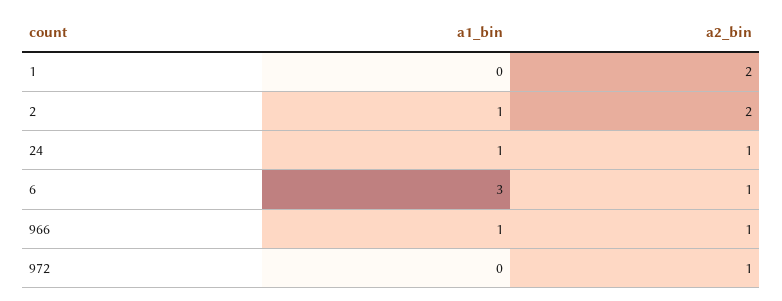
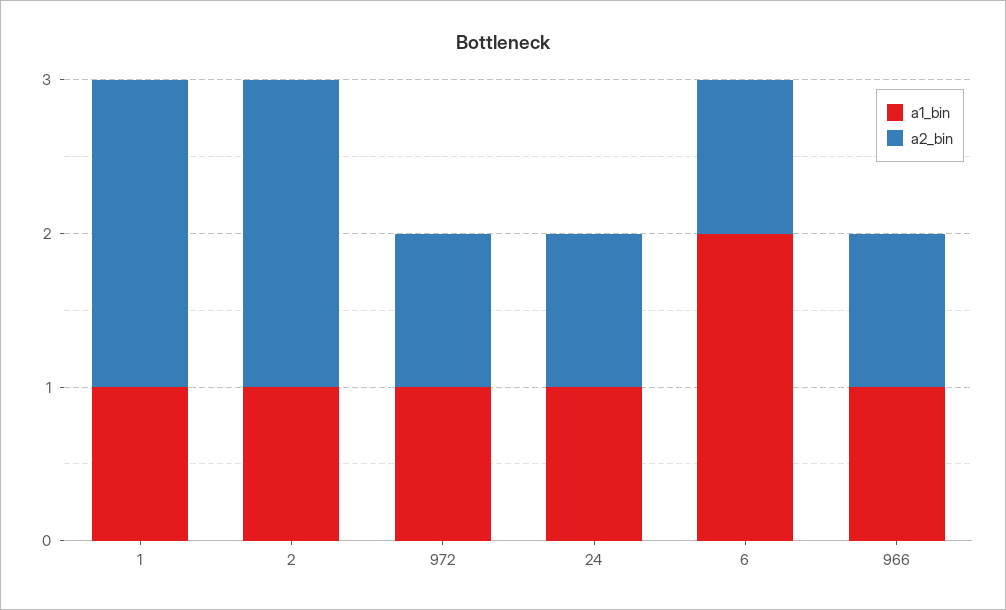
a1_bin, 1: 0 -> 1
a1_bin, 6: 3 -> 2
a1_bin, 972: 0 -> 1

